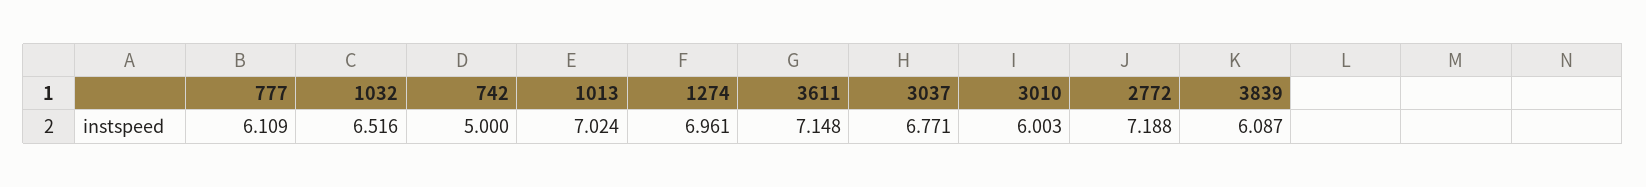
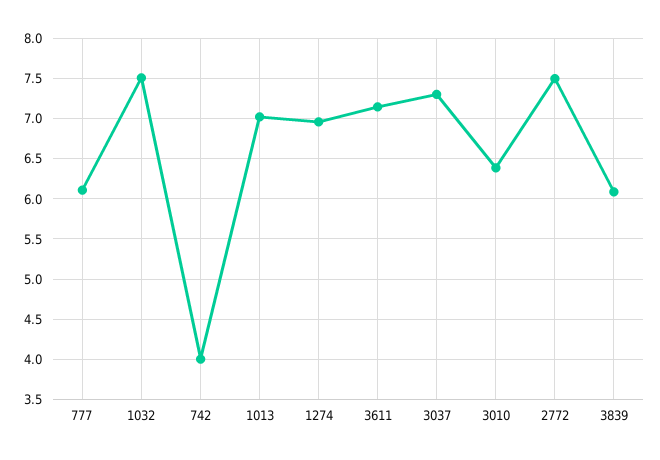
1032: 6.516 -> 7.5
742: 5 -> 4
3037: 6.771 -> 7.3
3010: 6.003 -> 6.4
2772: 7.188 -> 7.5

